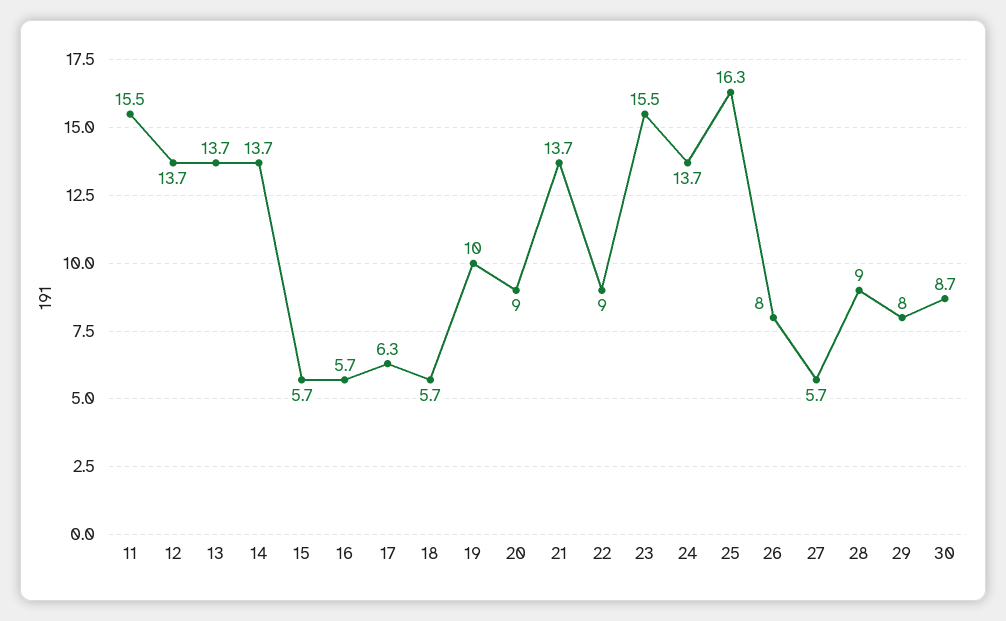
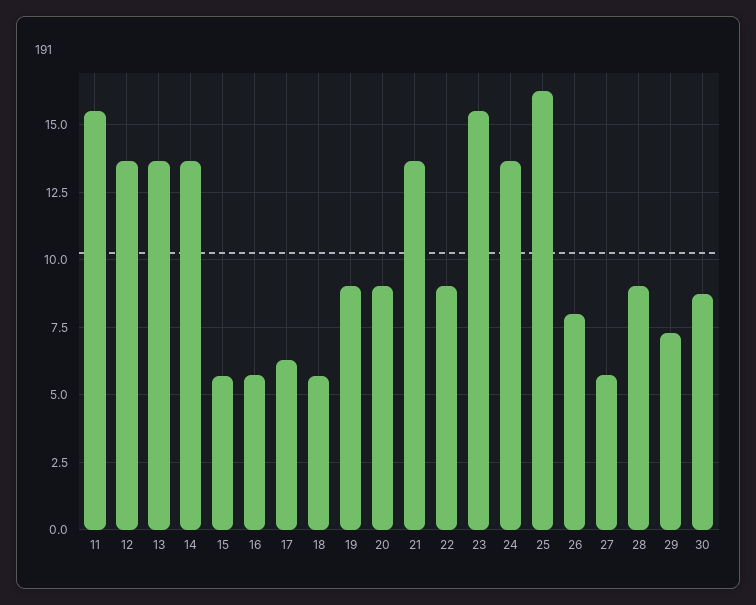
19: 10 -> 9
29: 8 -> 7.25

